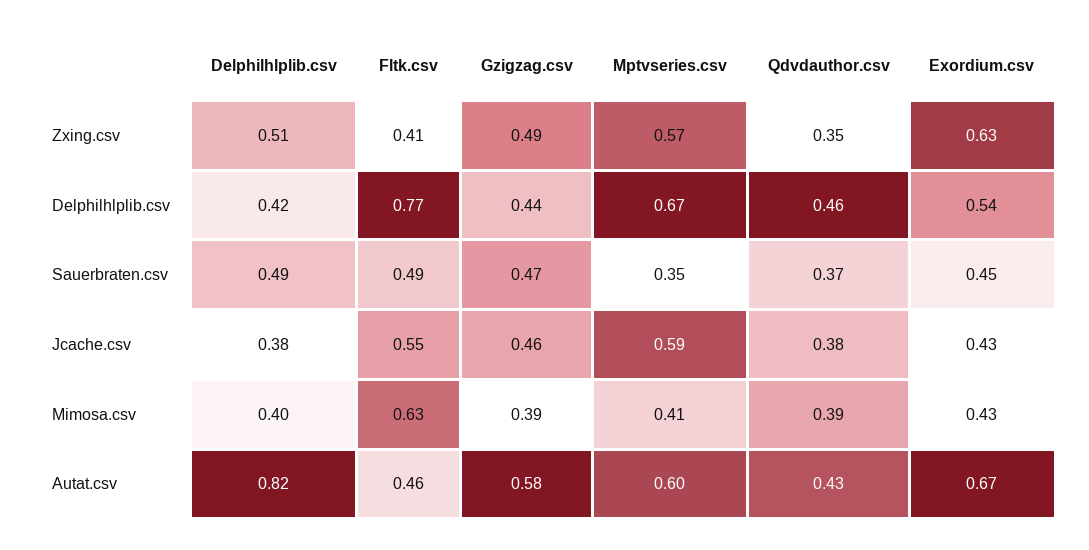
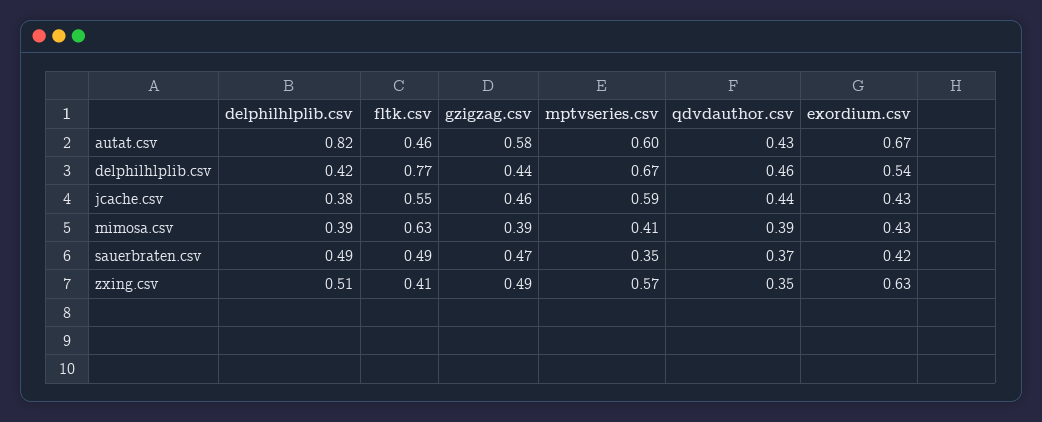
Exordium.csv, Sauerbraten.csv: 0.45 -> 0.42
Qdvdauthor.csv, Jcache.csv: 0.38 -> 0.44
Delphilhlplib.csv, Mimosa.csv: 0.4 -> 0.39

